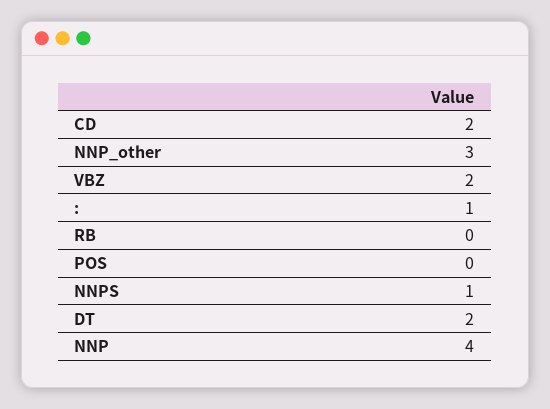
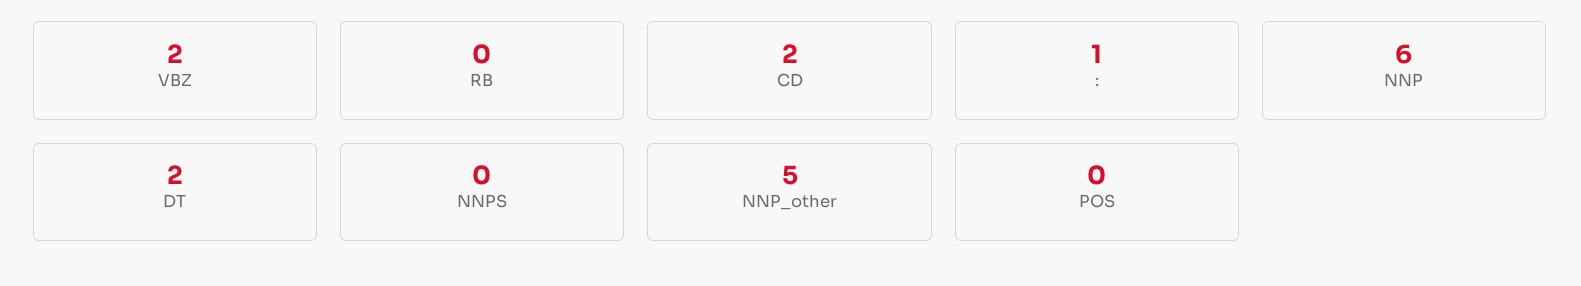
NNP_other: 3 -> 5
NNPS: 1 -> 0
NNP: 4 -> 6

